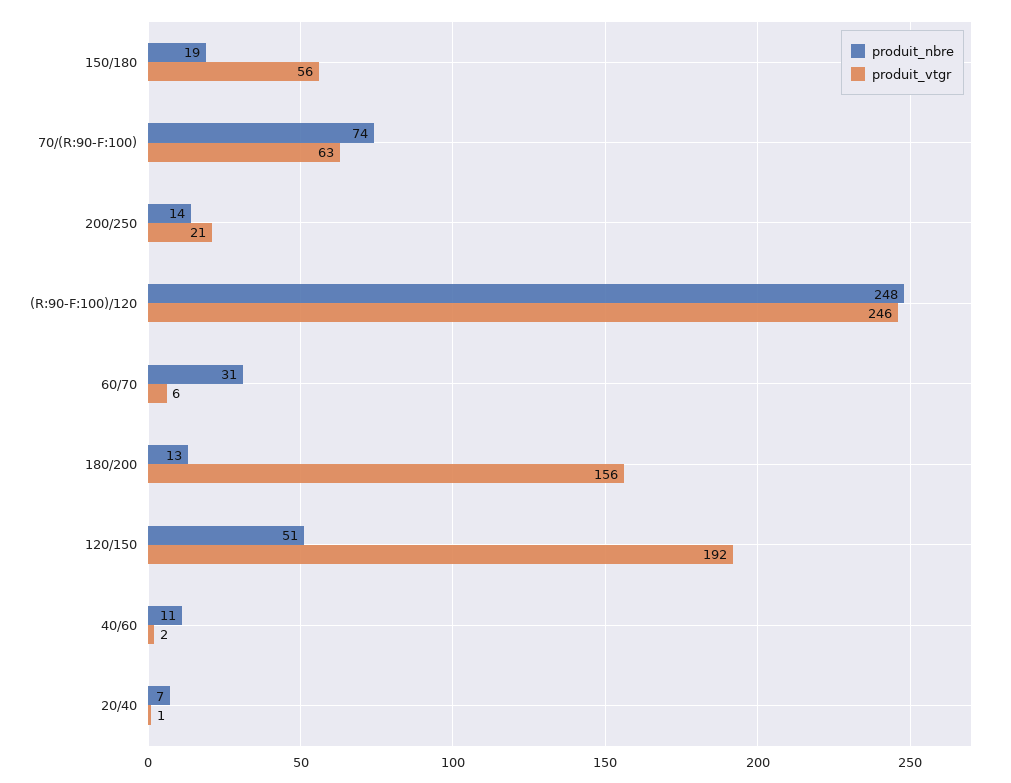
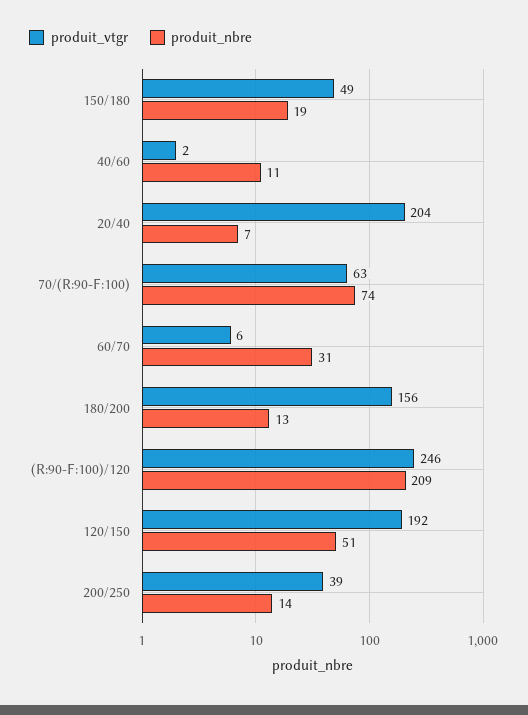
produit_vtgr, 150/180: 56 -> 49
produit_vtgr, 200/250: 21 -> 39
produit_nbre, (R:90-F:100)/120: 248 -> 209
produit_vtgr, 20/40: 1 -> 204

